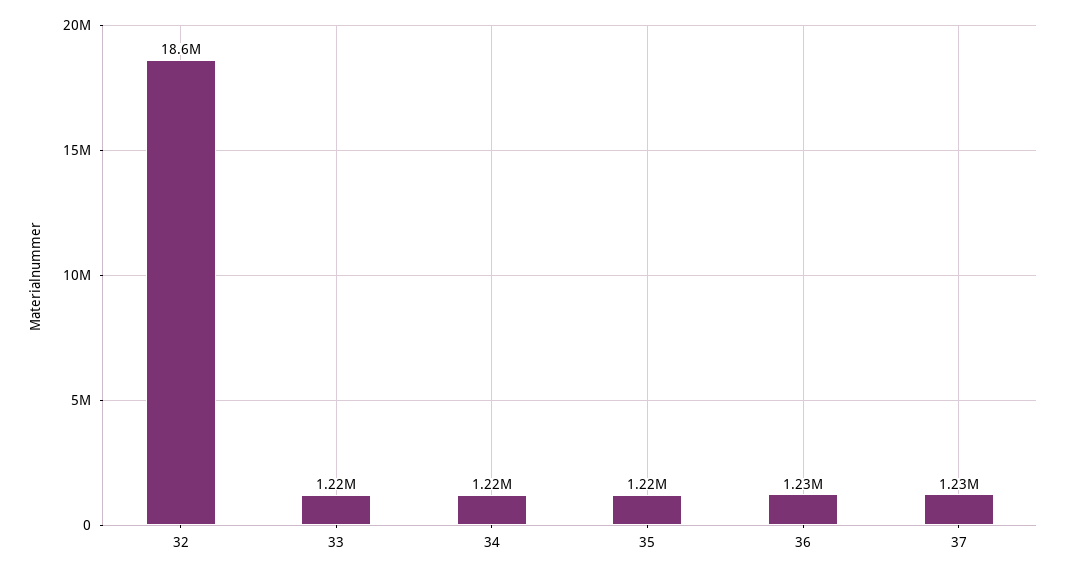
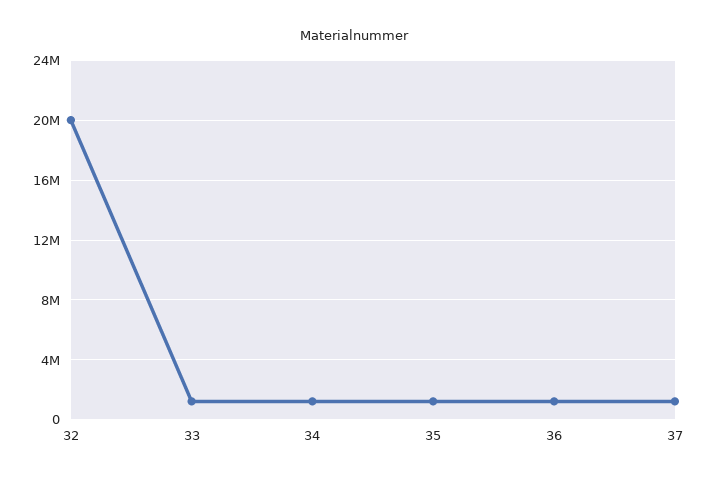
32: 18600000 -> 20000000

